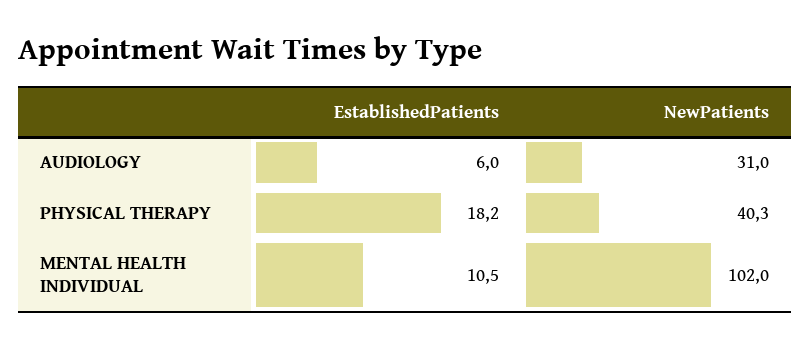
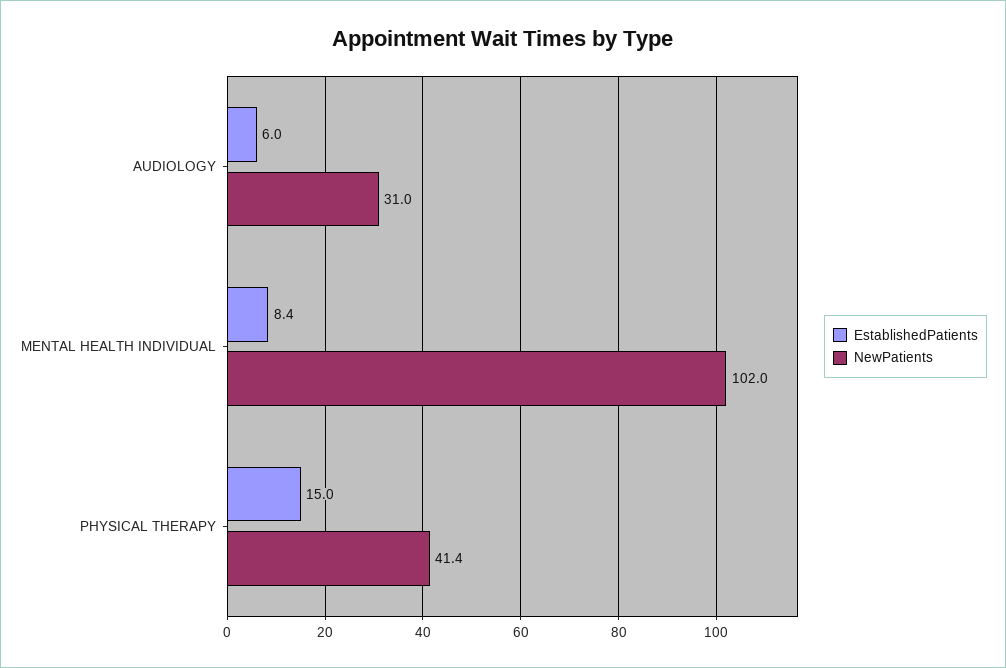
EstablishedPatients, PHYSICAL THERAPY: 18.2 -> 15
NewPatients, PHYSICAL THERAPY: 40.3 -> 41.4
EstablishedPatients, MENTAL HEALTH INDIVIDUAL: 10.5 -> 8.4

